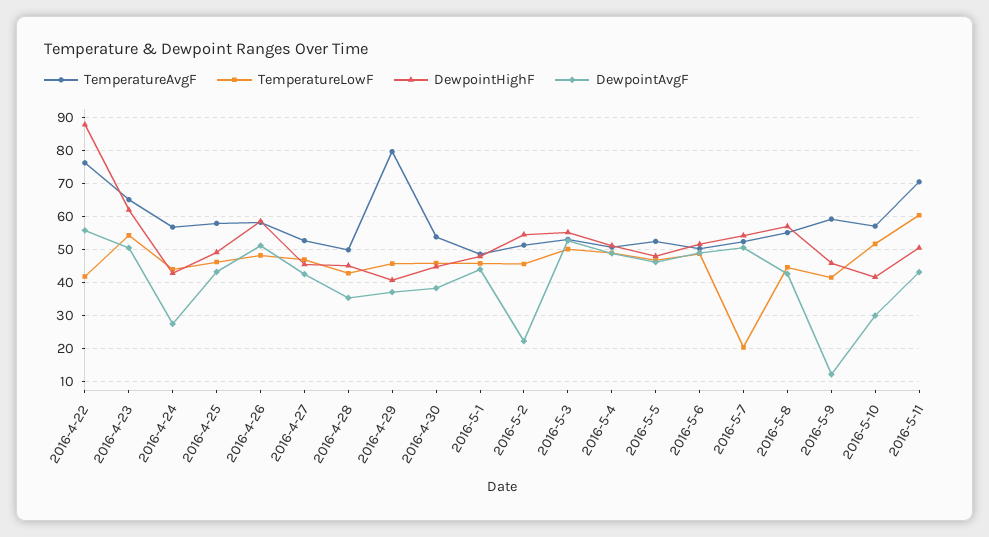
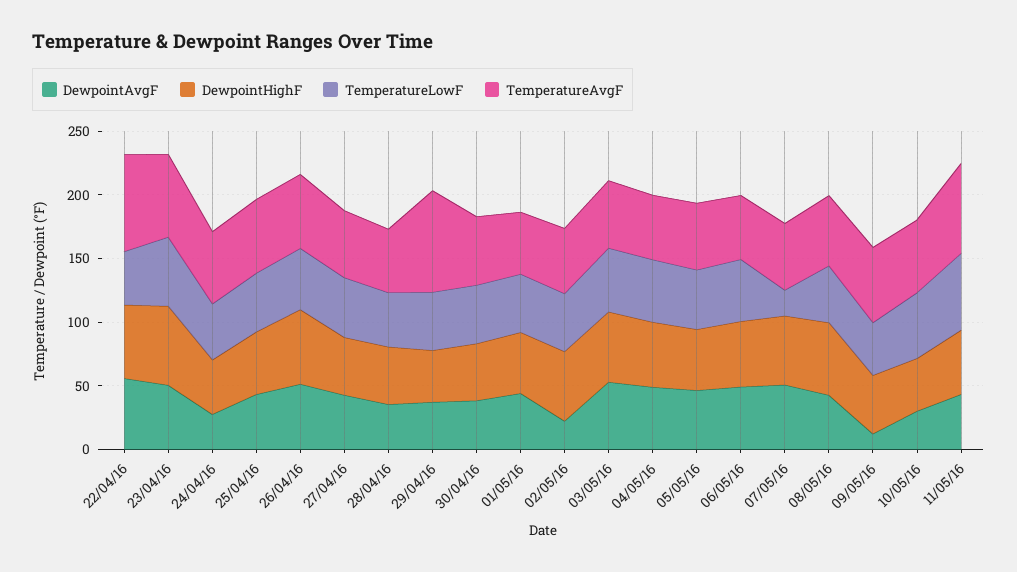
DewpointHighF, 2016-4-22: 88 -> 60

